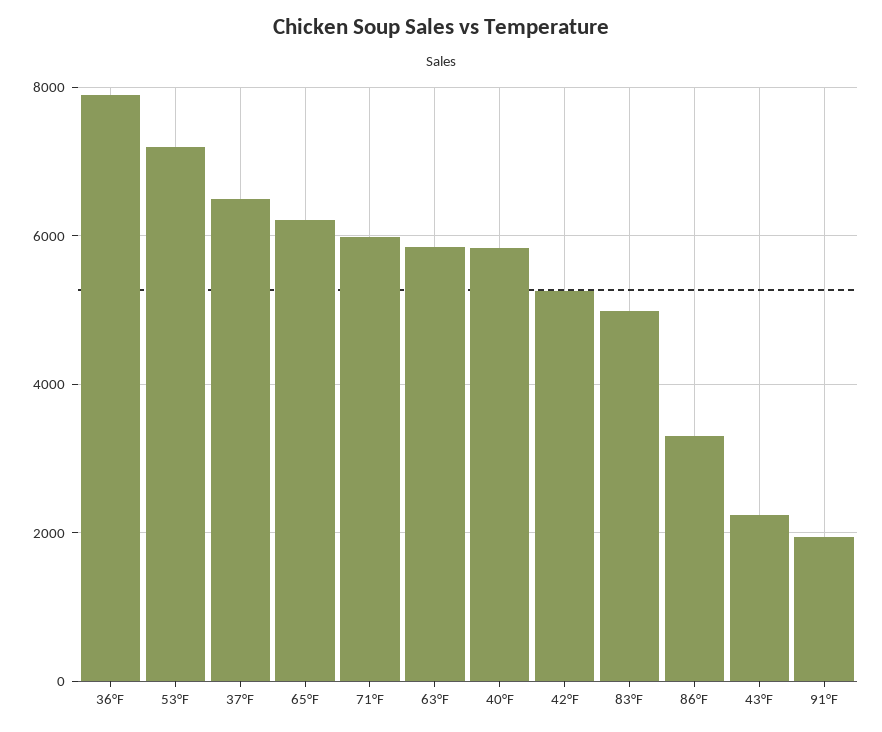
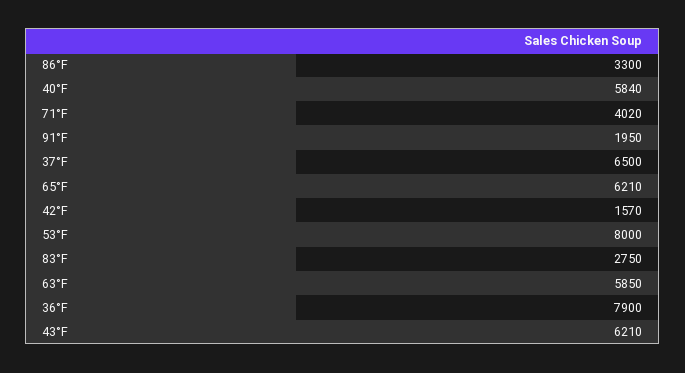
53°F: 7200 -> 8000
71°F: 6000 -> 4020
42°F: 5200 -> 1570
83°F: 5000 -> 2750
43°F: 2200 -> 6210

